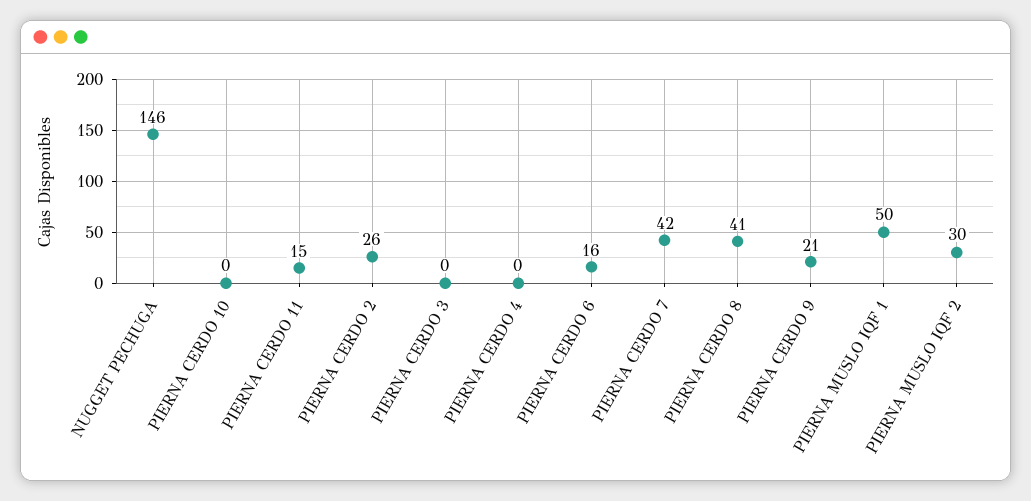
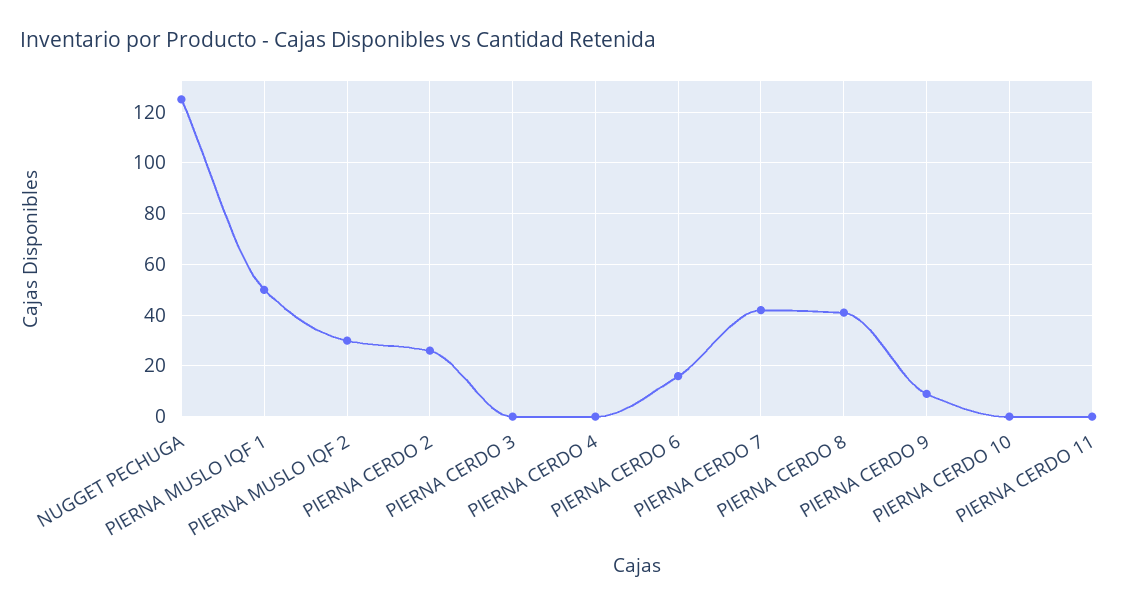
NUGGET PECHUGA: 146 -> 125
PIERNA CERDO 11: 15 -> 0
PIERNA CERDO 9: 21 -> 10

